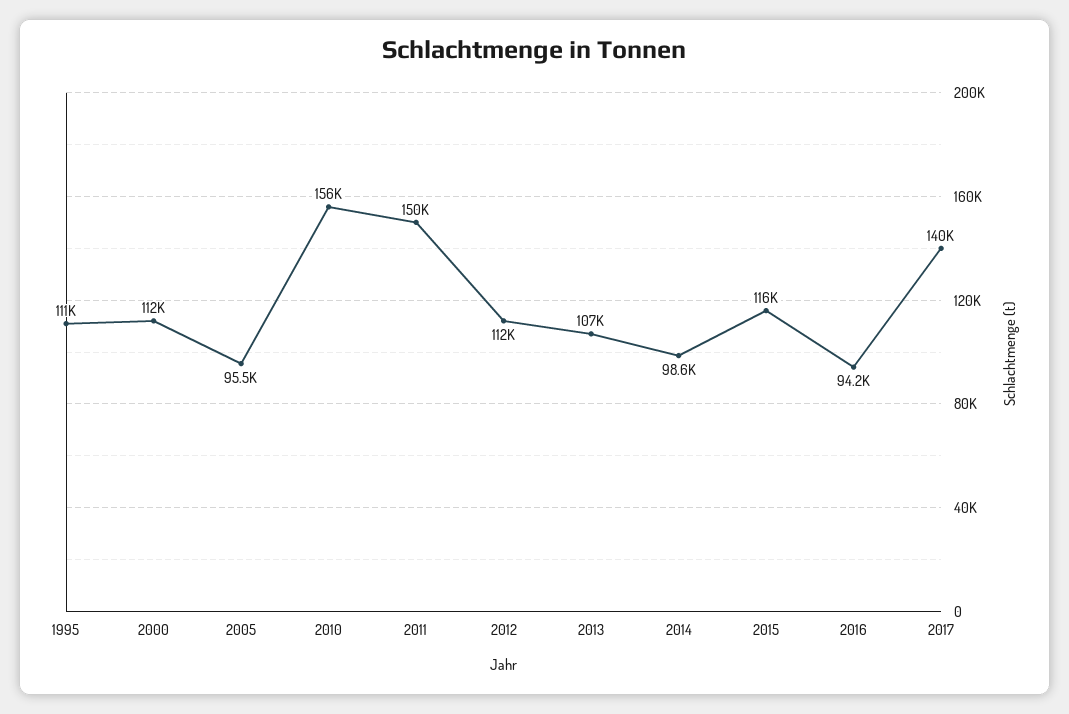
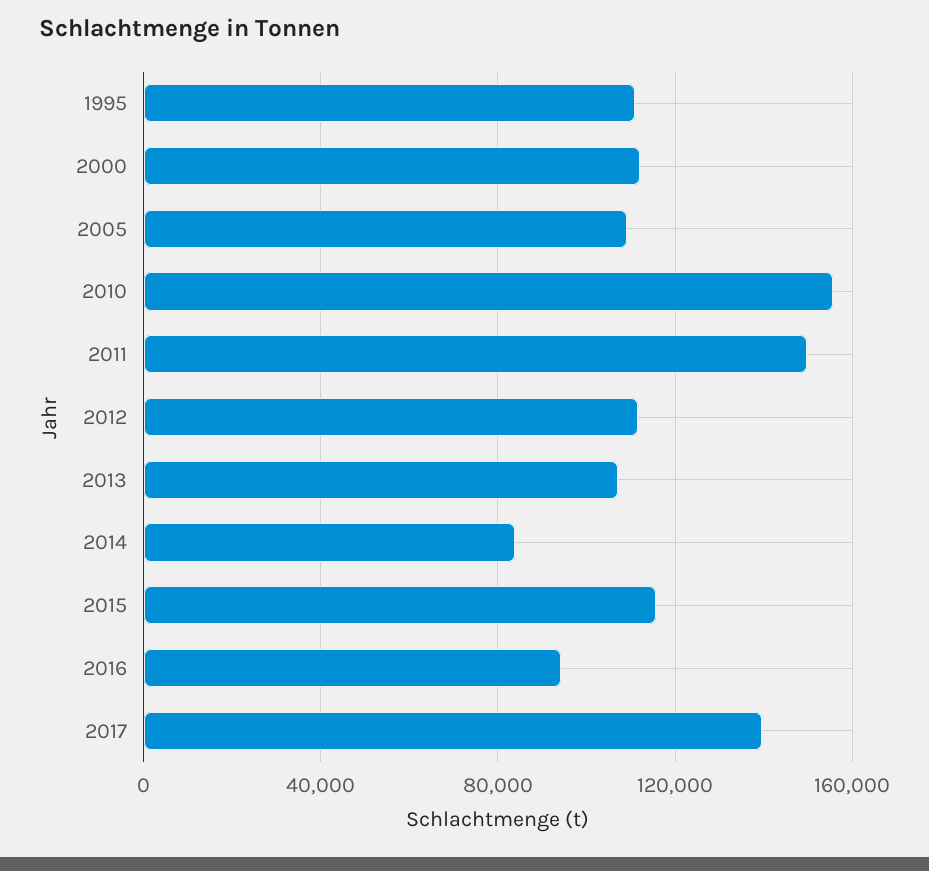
2005: 95500 -> 110000
2014: 98600 -> 85000

